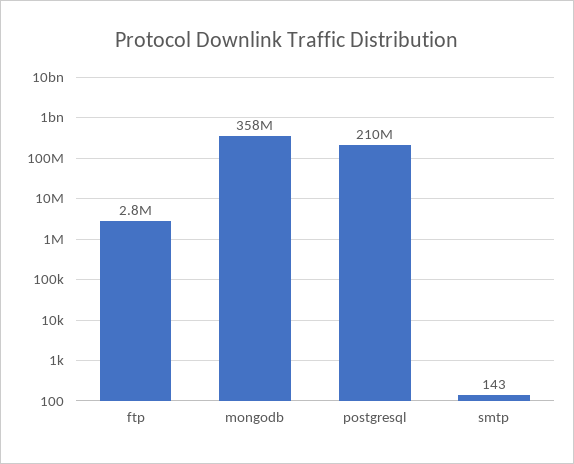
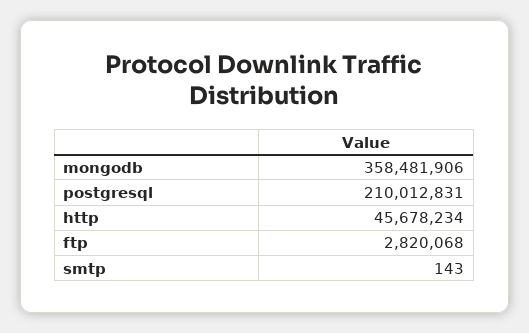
http: none -> 45678234

